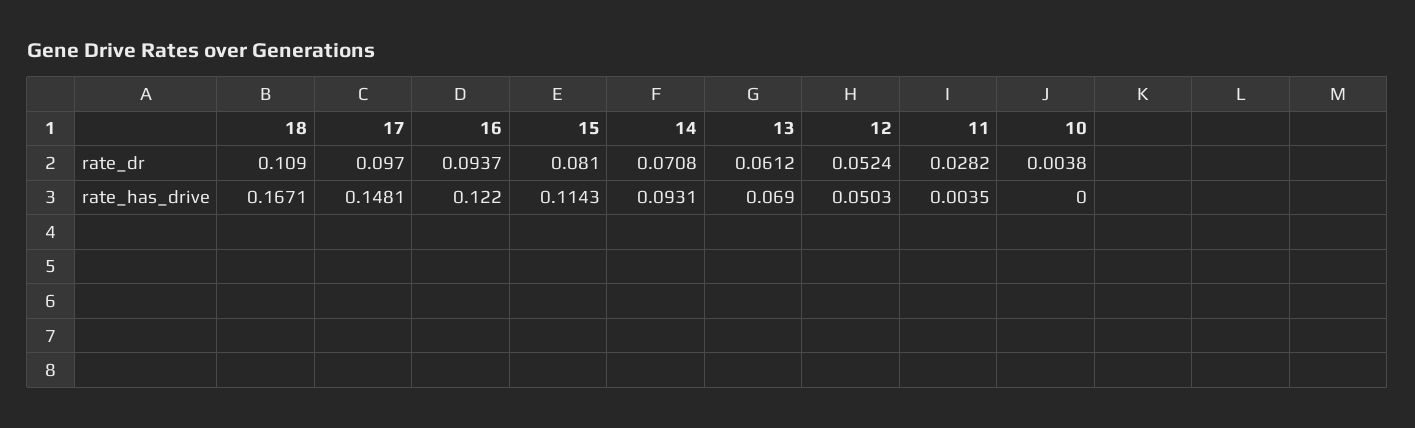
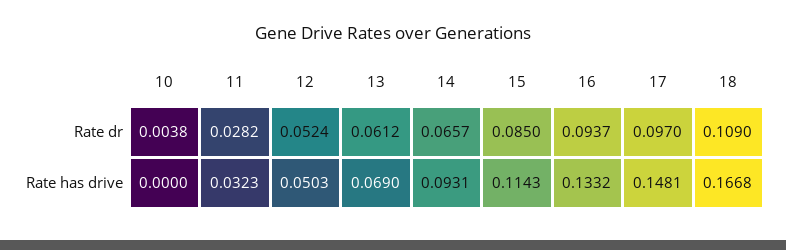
15, rate_dr: 0.081 -> 0.085
14, rate_dr: 0.0708 -> 0.0657
18, rate_has_drive: 0.1671 -> 0.1668
16, rate_has_drive: 0.122 -> 0.1332
11, rate_has_drive: 0.0035 -> 0.0323

